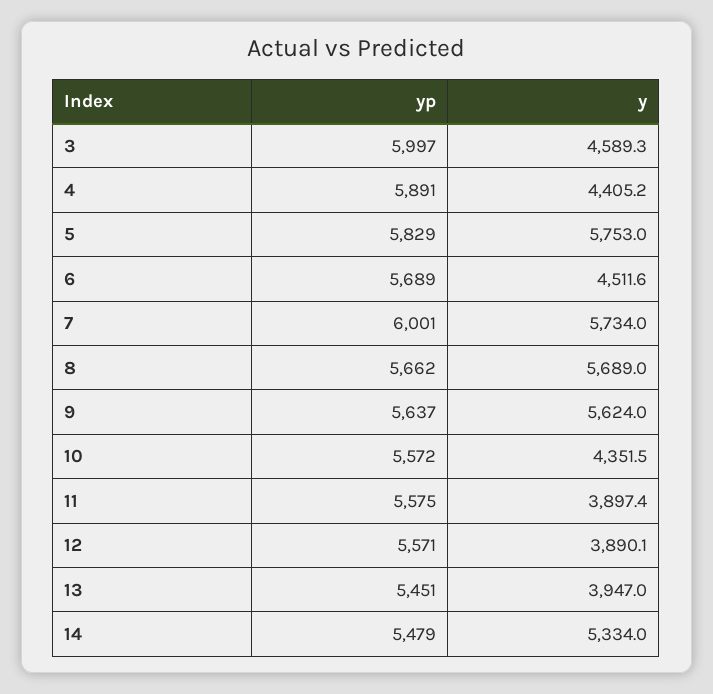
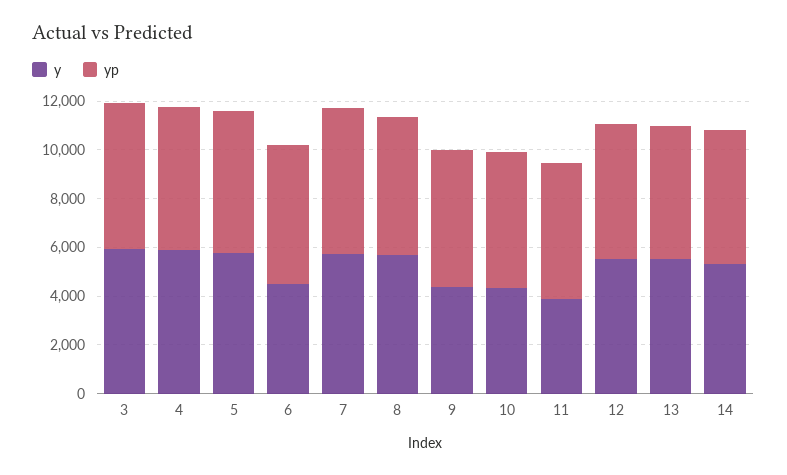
y, 3: 4589.3 -> 6000
y, 4: 4405.2 -> 6000
y, 9: 5624 -> 4500
y, 12: 3890.1 -> 5500
y, 13: 3947 -> 5500

